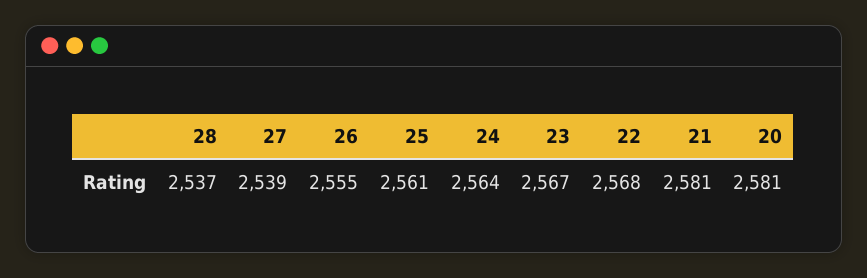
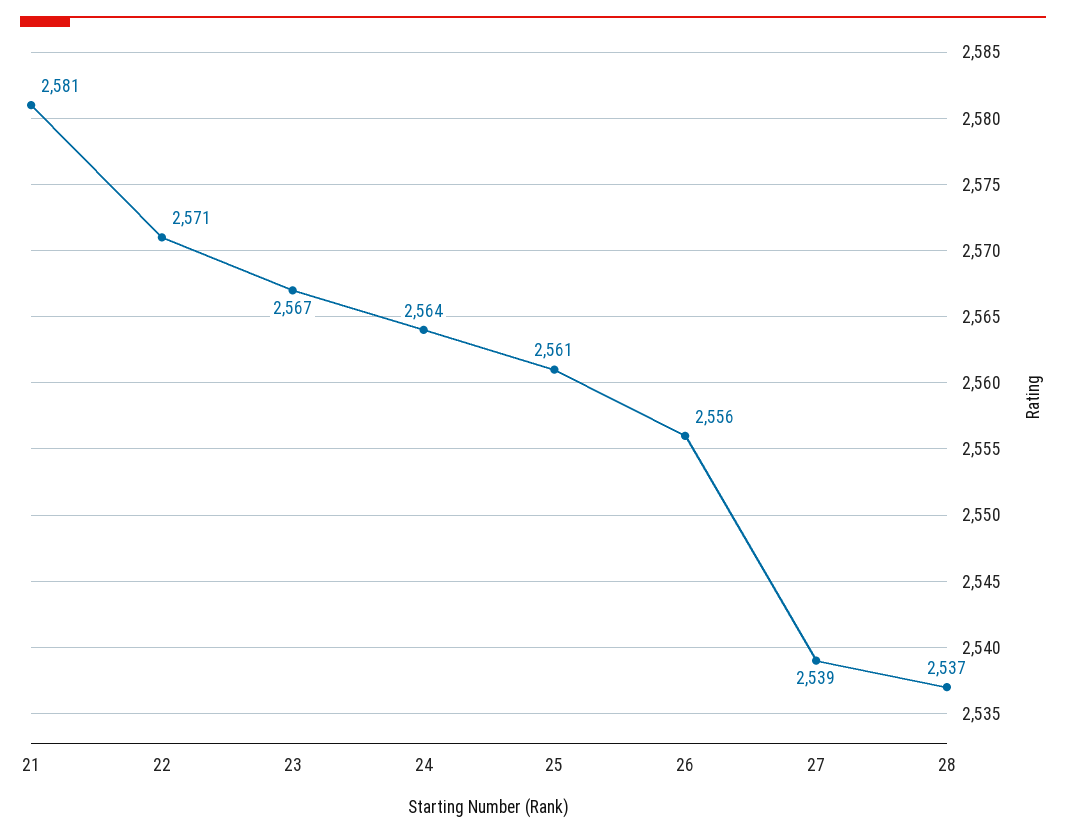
26: 2555 -> 2556
22: 2568 -> 2571
20: 2581 -> none

